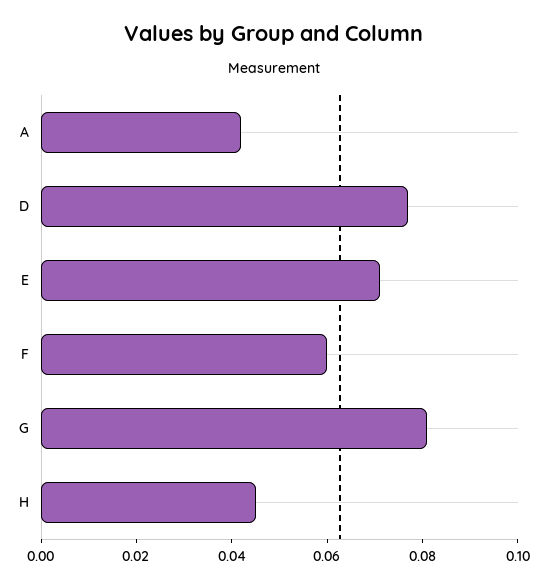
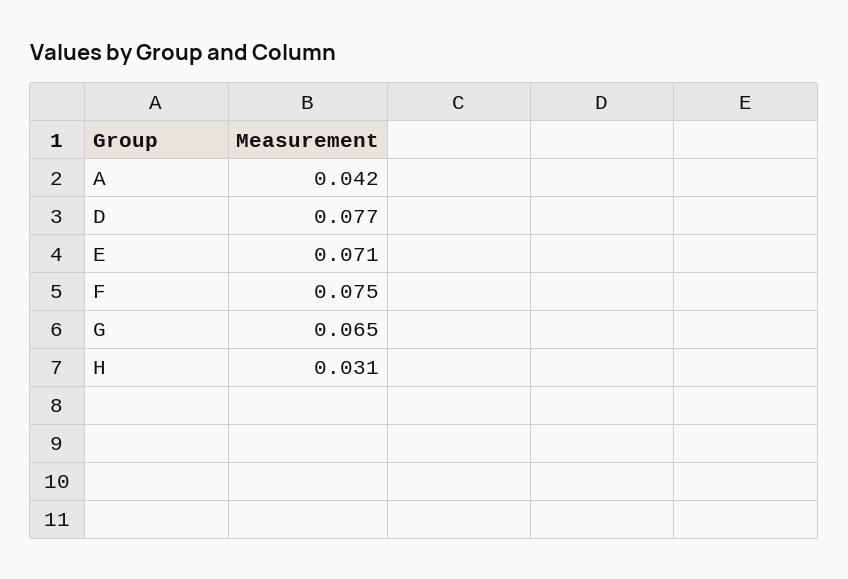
F: 0.06 -> 0.075
G: 0.08 -> 0.065
H: 0.045 -> 0.031

